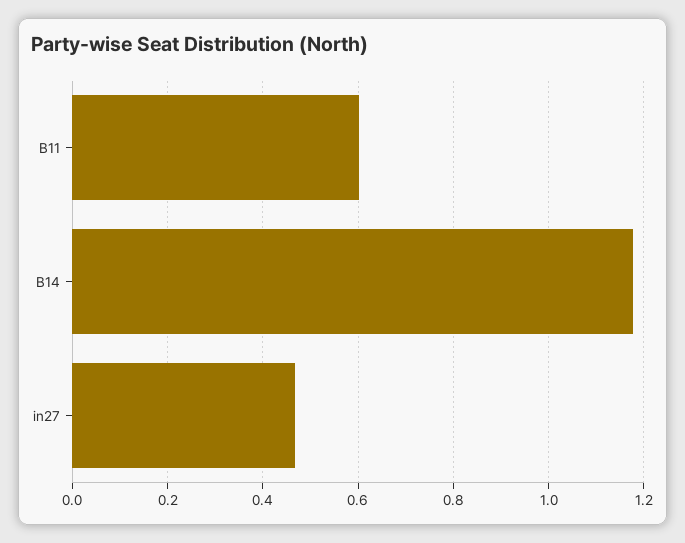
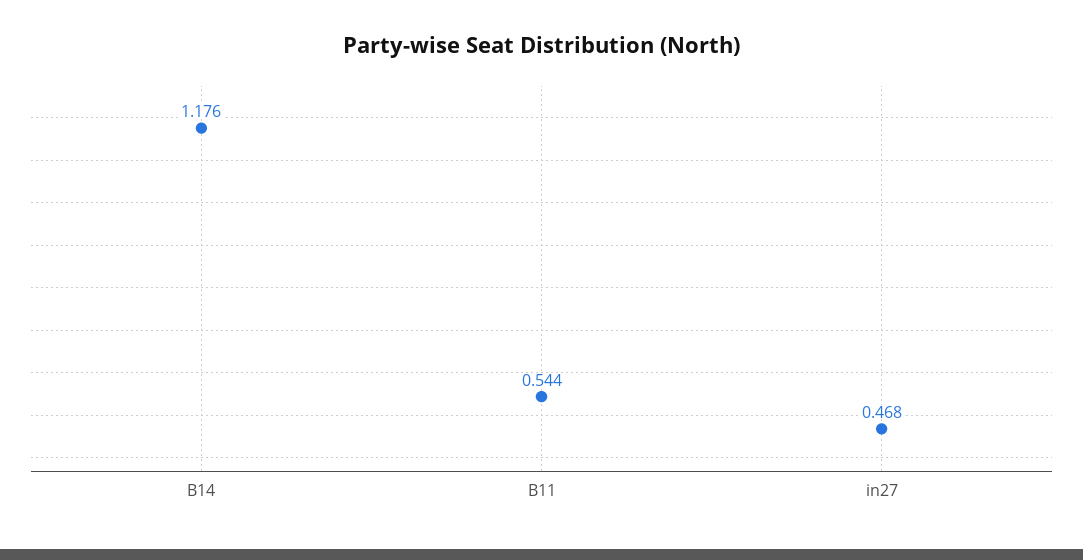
B11: 0.6 -> 0.544

